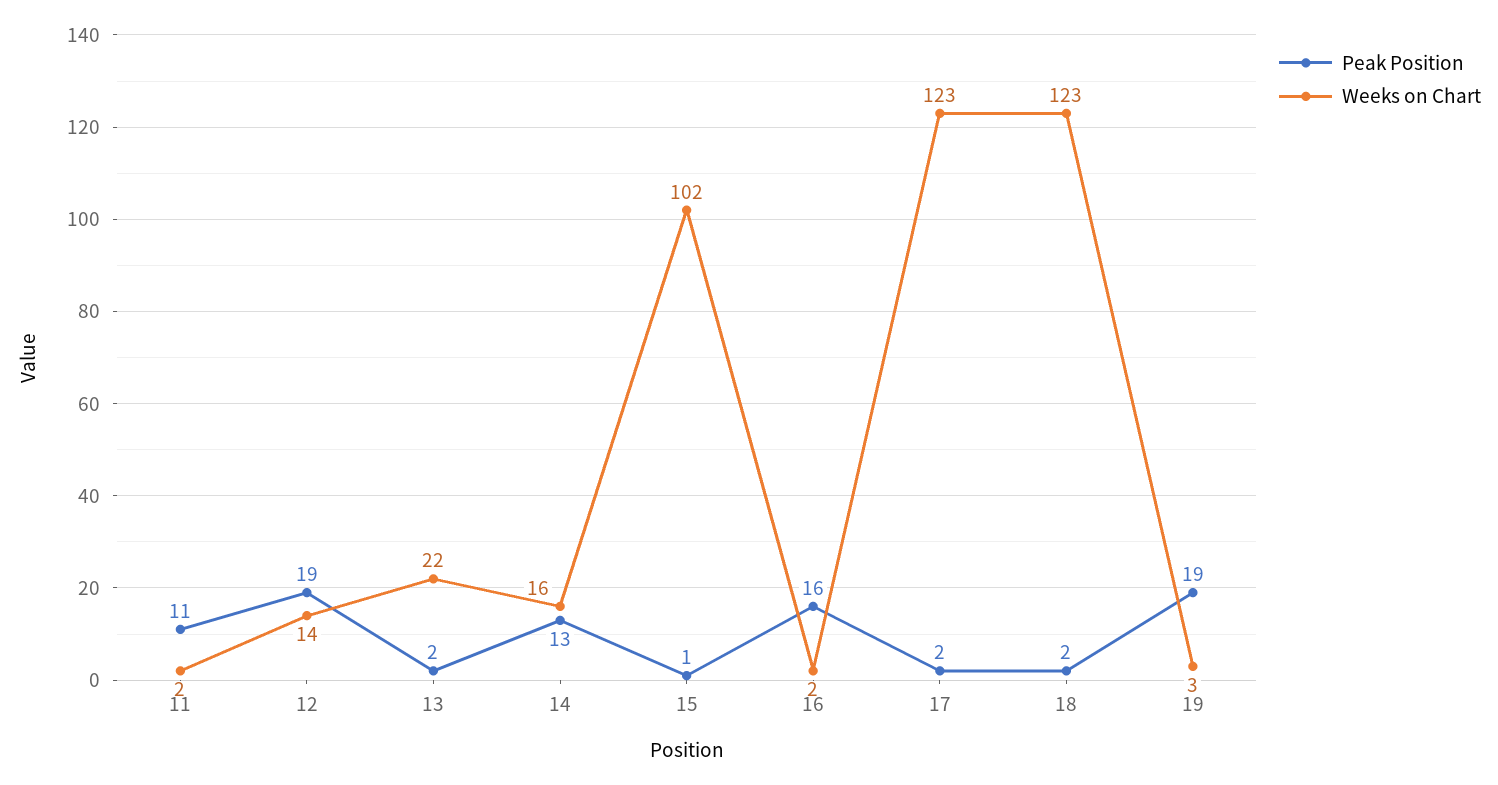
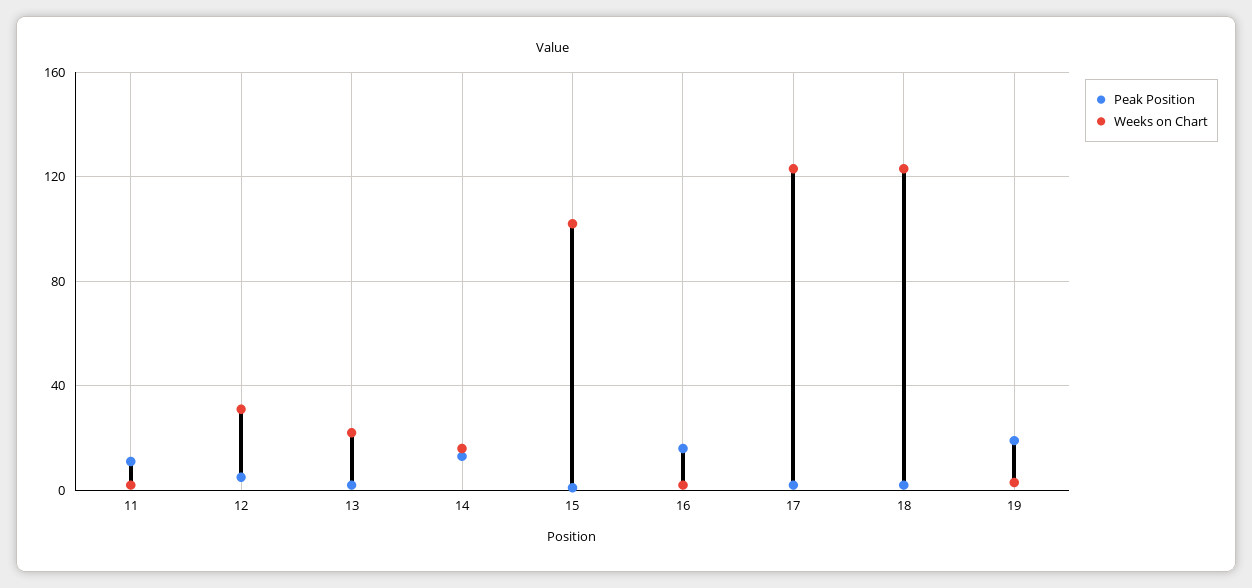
Peak Position, 12: 19 -> 5
Weeks on Chart, 12: 14 -> 30

